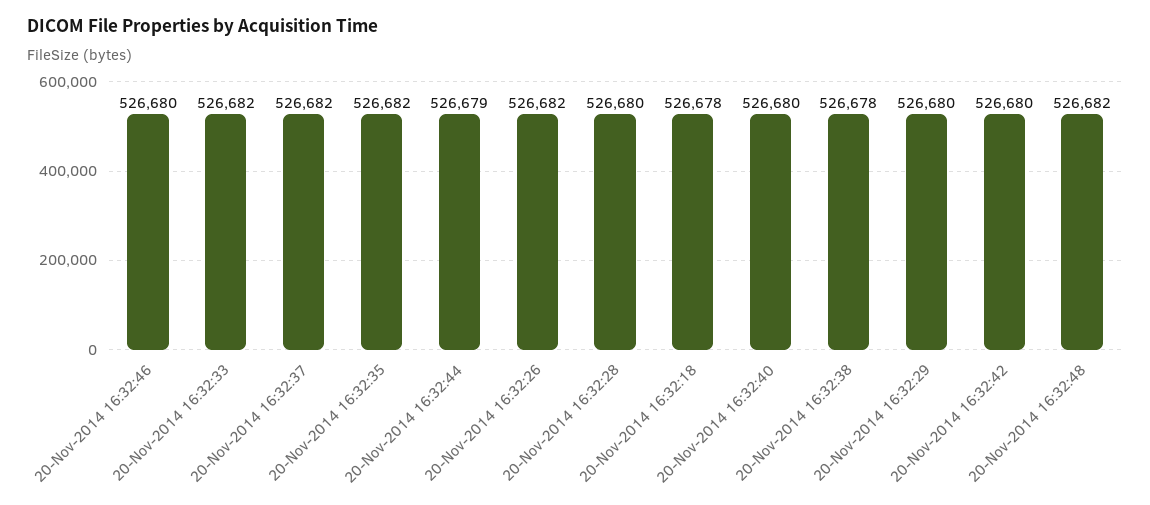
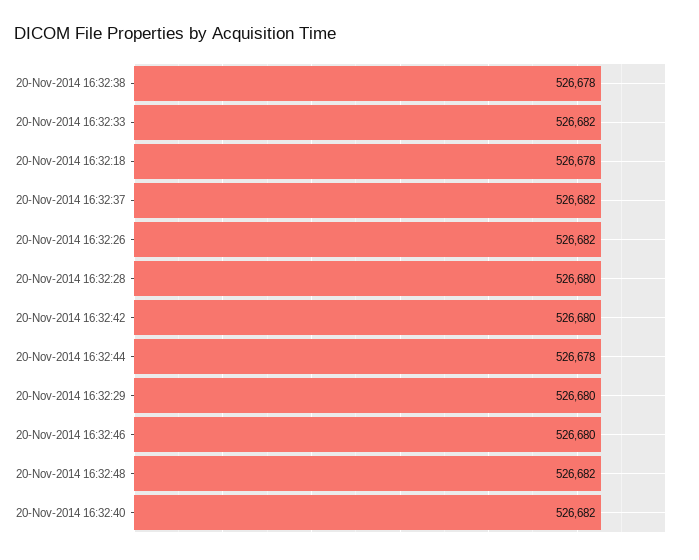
20-Nov-2014 16:32:35: 526682 -> none
20-Nov-2014 16:32:44: 526679 -> 526678
20-Nov-2014 16:32:40: 526680 -> 526682

